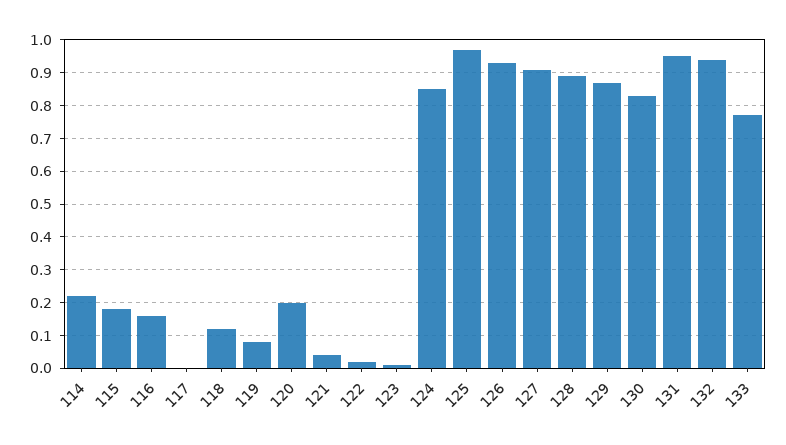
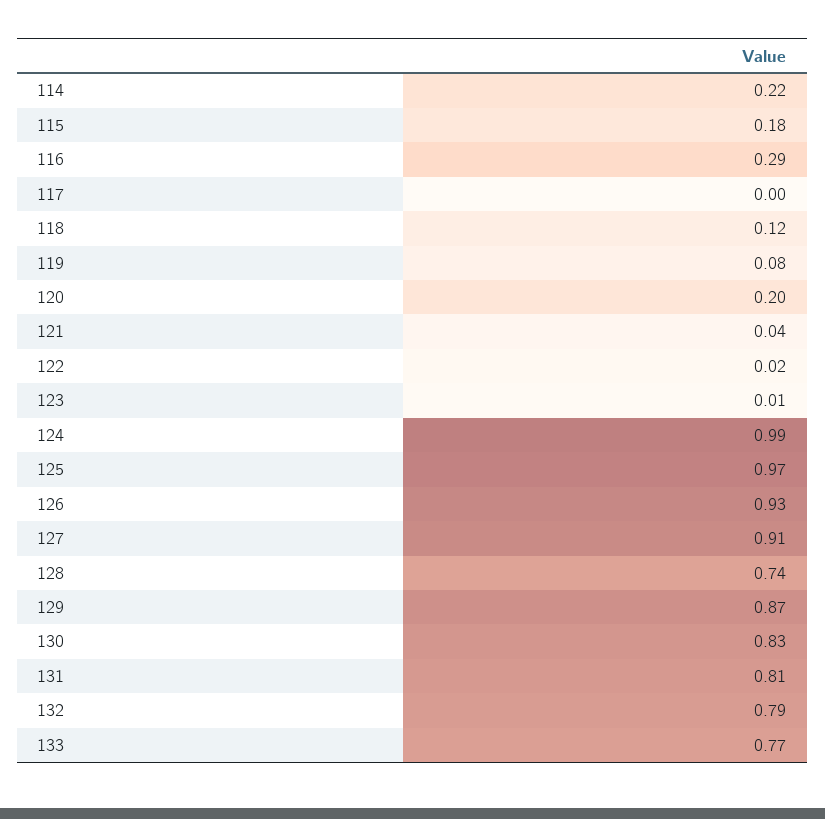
116: 0.15 -> 0.29
124: 0.85 -> 0.99
128: 0.9 -> 0.74
131: 0.95 -> 0.81
132: 0.95 -> 0.79

